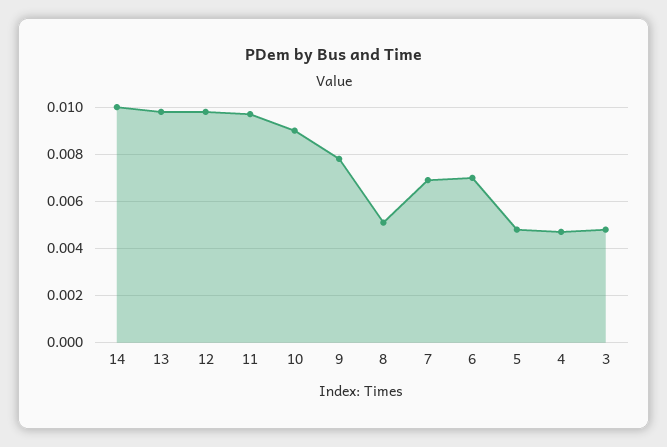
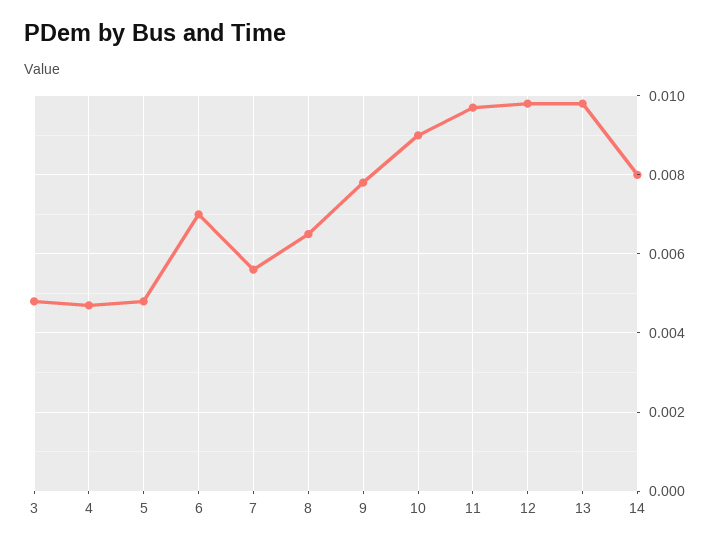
14: 0.01 -> 0.008
8: 0.005 -> 0.0065
7: 0.007 -> 0.0055

